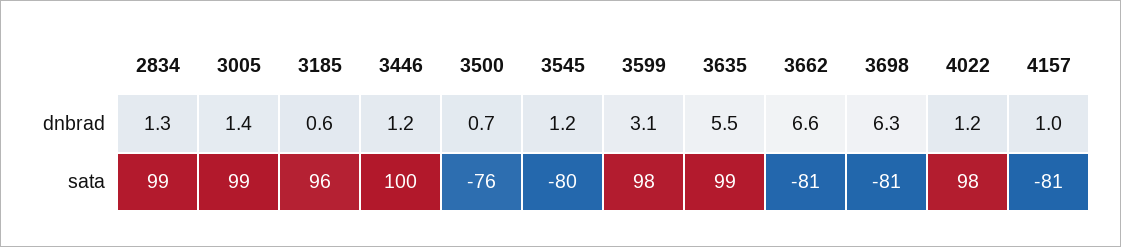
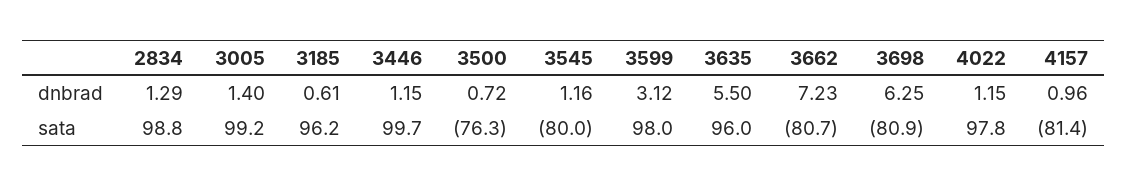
3662, dnbrad: 6.6 -> 7.23
3635, sata: 99 -> 96

